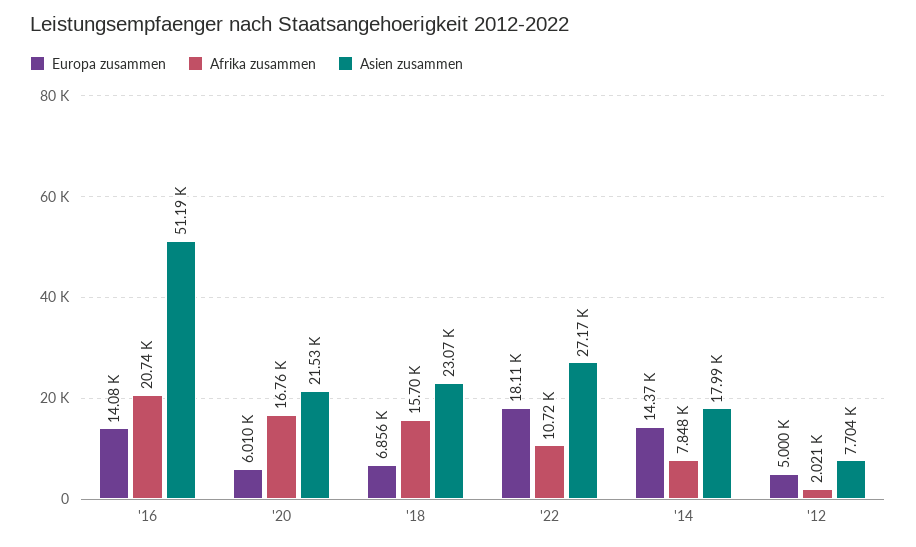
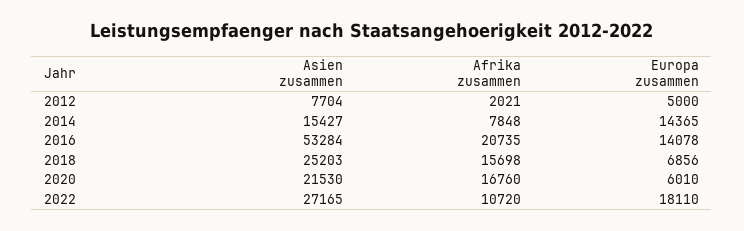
Asien zusammen, '16: 51190 -> 53284
Asien zusammen, '18: 23070 -> 25203
Asien zusammen, '14: 17990 -> 15427

